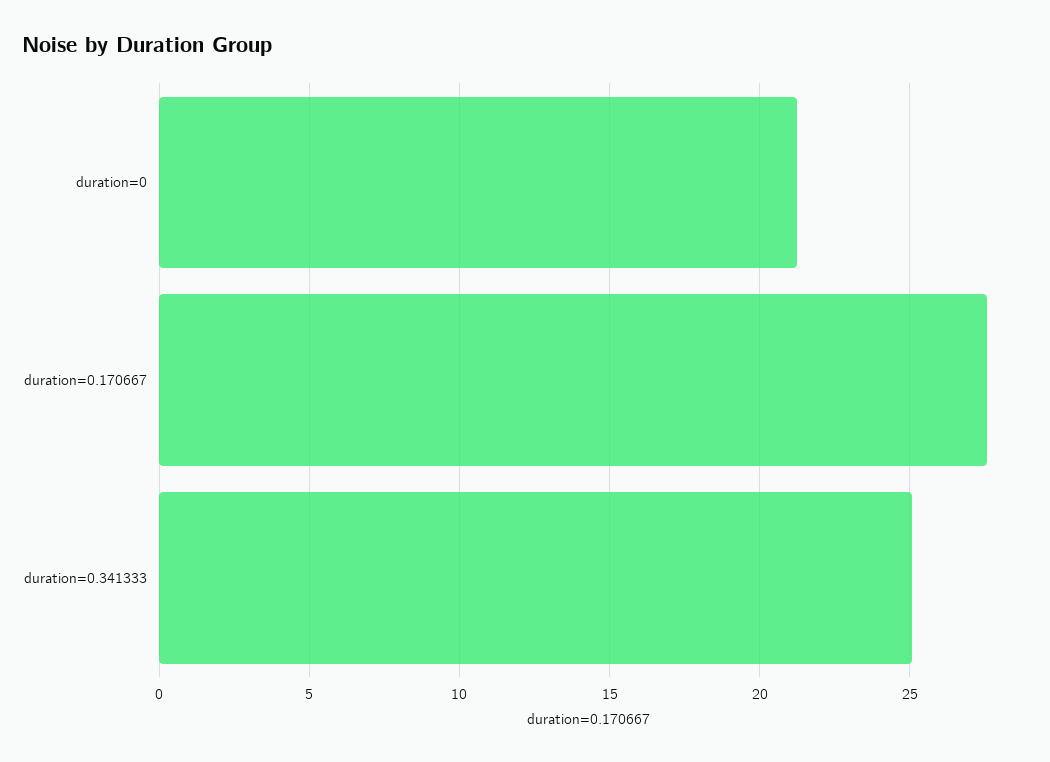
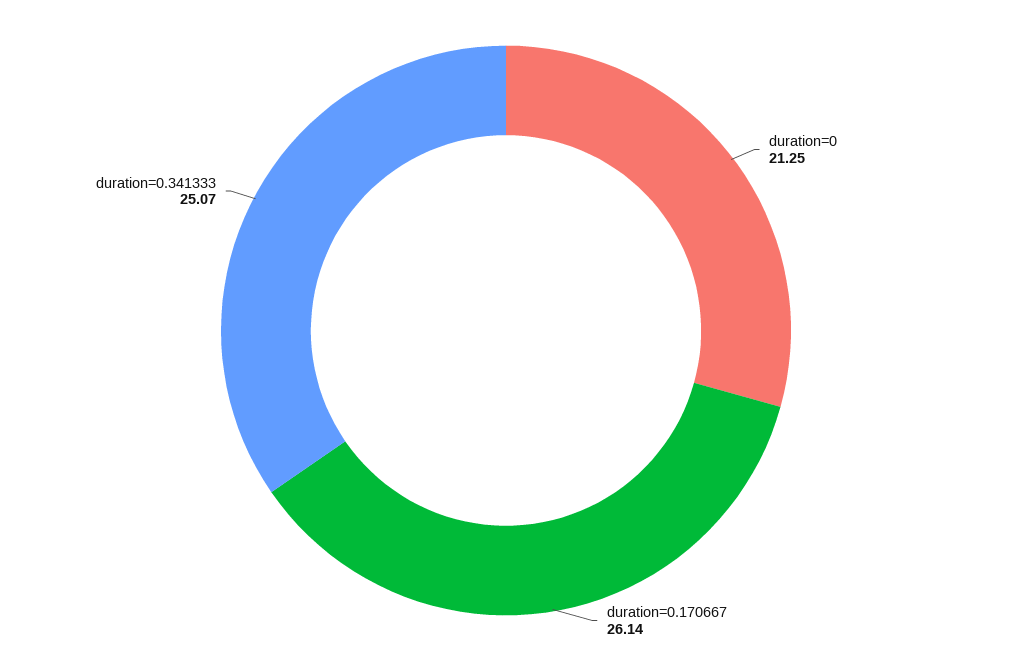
duration=0.170667: 27.5 -> 26.14

